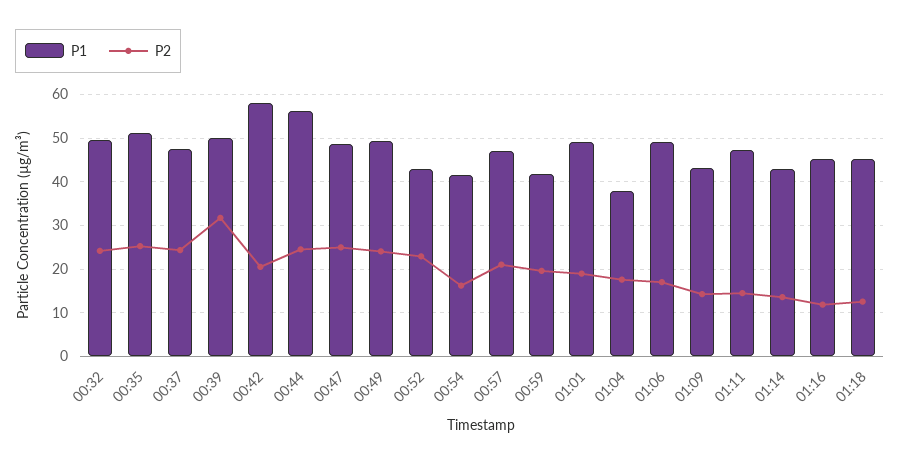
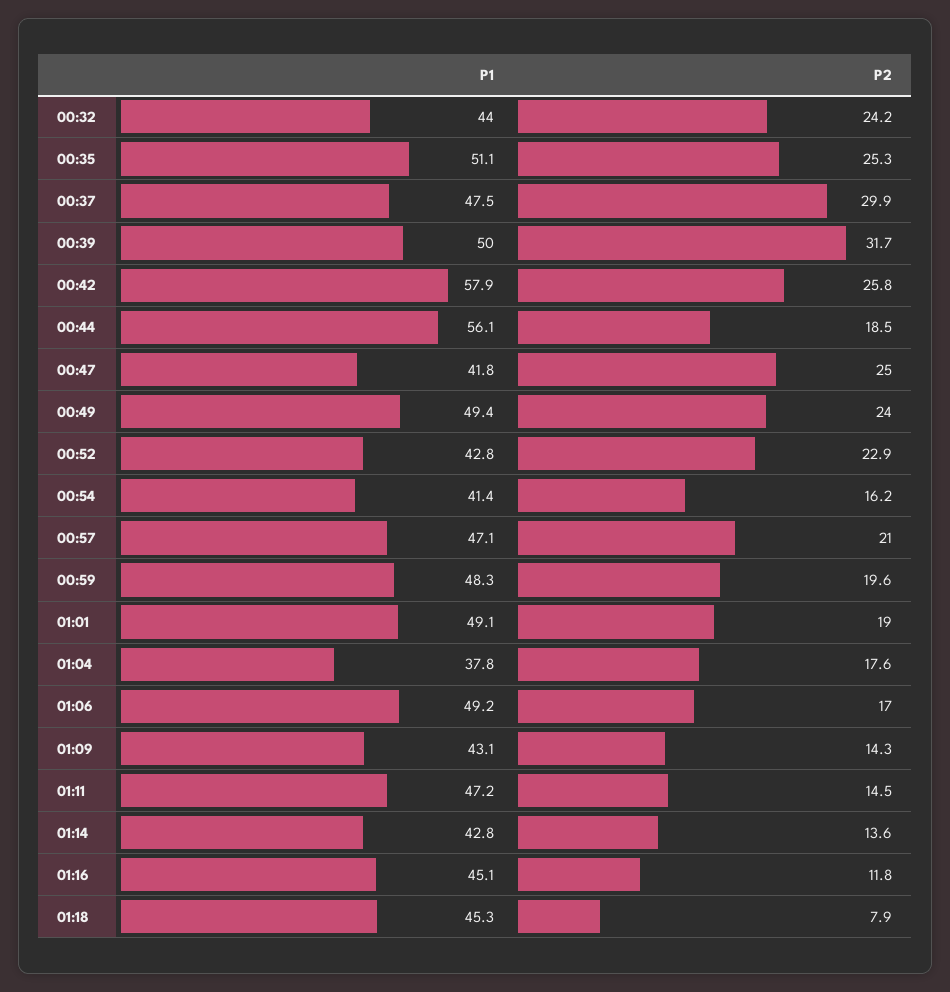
P1, 00:32: 50 -> 44
P2, 00:37: 24 -> 29.9
P2, 00:42: 20 -> 25.8
P2, 00:44: 24 -> 18.5
P1, 00:47: 48 -> 41.8
P1, 00:59: 42 -> 48.3
P2, 01:18: 12 -> 7.9

